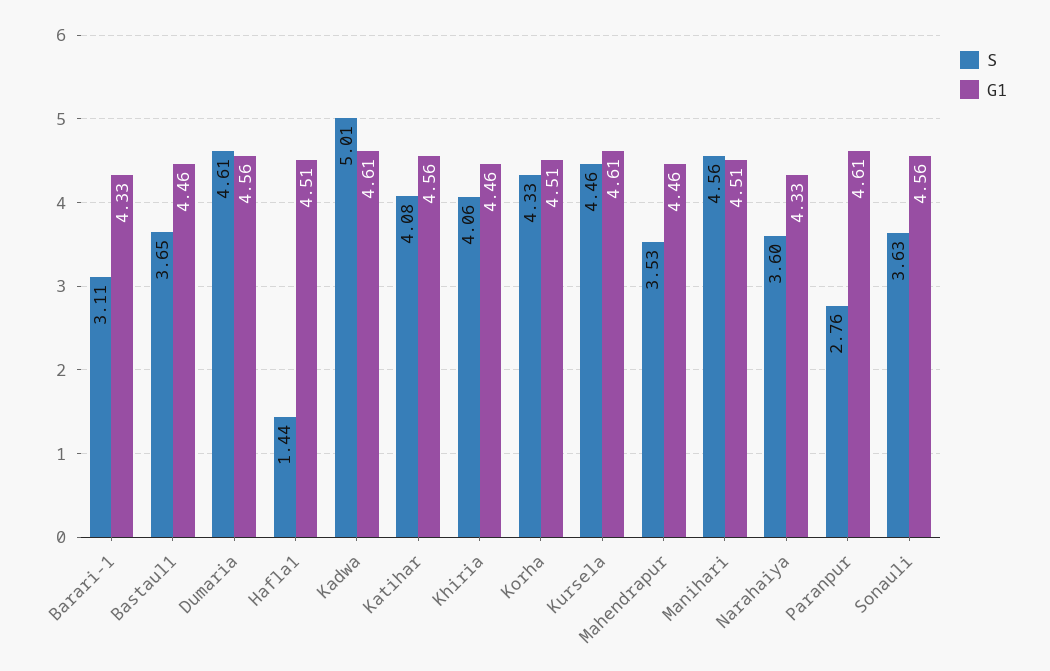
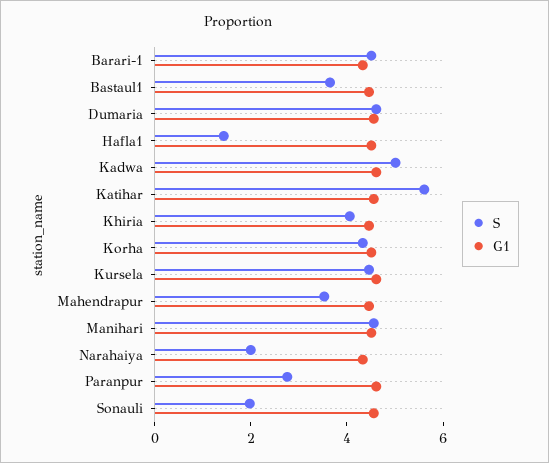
S, Barari-1: 3.11 -> 4.5
S, Katihar: 4.08 -> 5.5
S, Narahaiya: 3.6 -> 2
S, Sonauli: 3.63 -> 2

